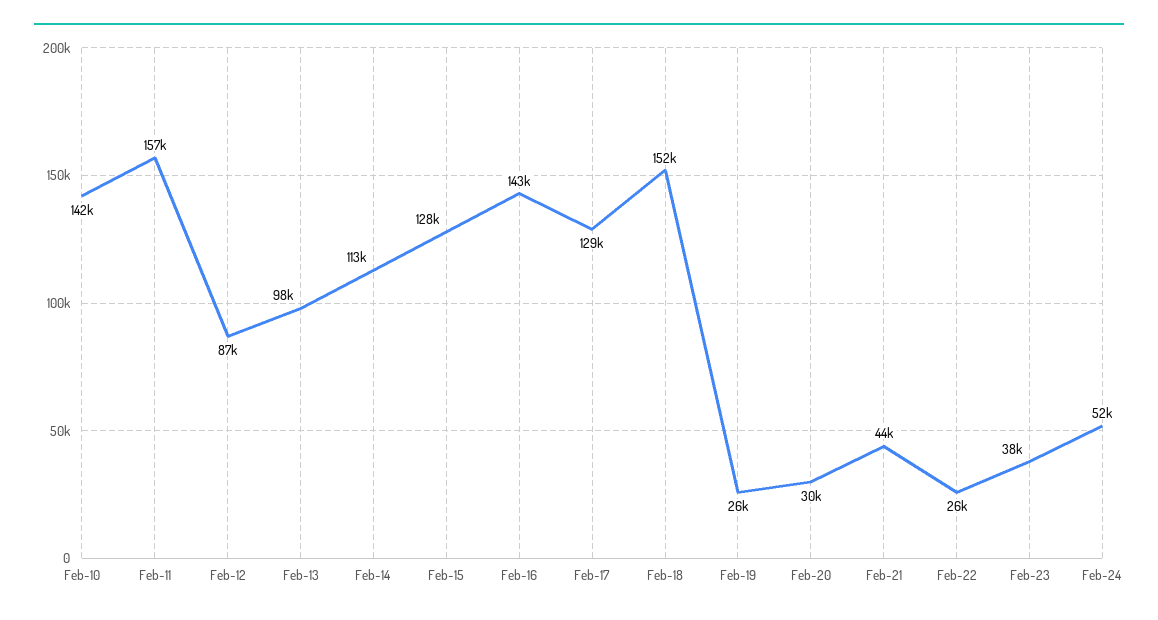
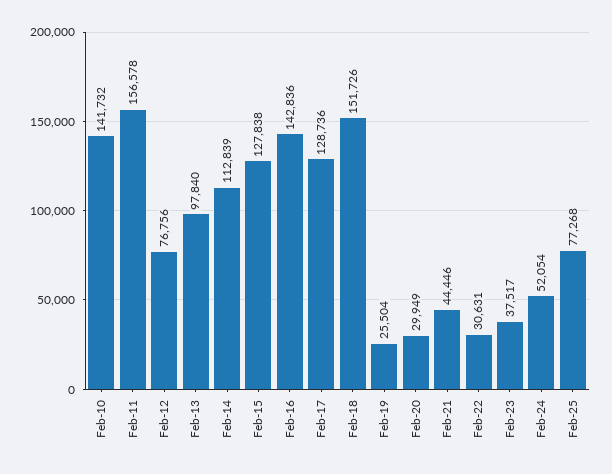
Feb-12: 87000 -> 76756
Feb-22: 26000 -> 30631
Feb-25: none -> 77268

